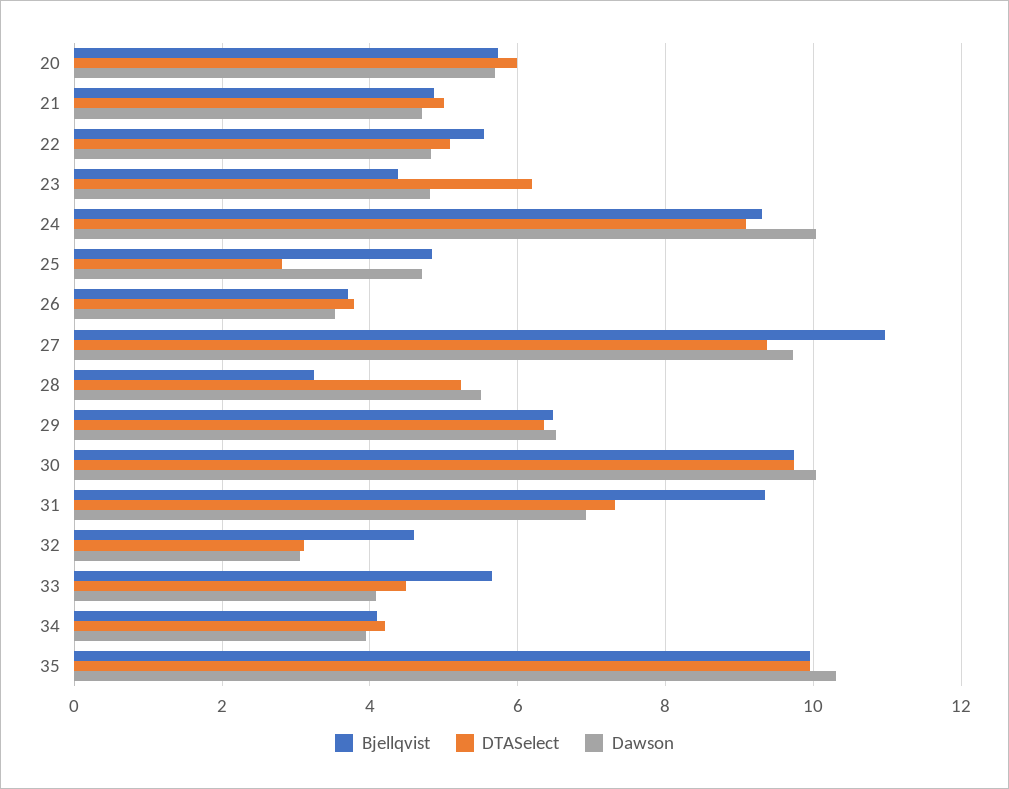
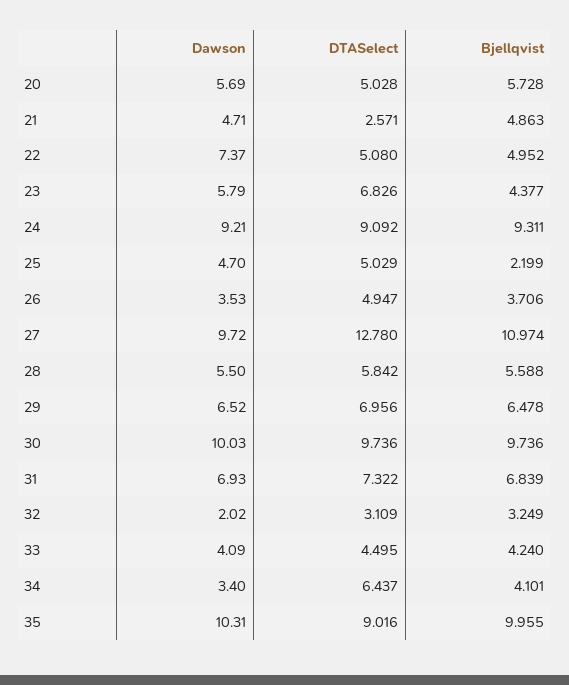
DTASelect, 20: 6 -> 5.028
DTASelect, 21: 5 -> 2.571
Bjellqvist, 22: 5.6 -> 4.952
Dawson, 22: 4.8 -> 7.37
DTASelect, 23: 6.2 -> 6.826
Dawson, 23: 4.8 -> 5.79
Dawson, 24: 10 -> 9.21
Bjellqvist, 25: 4.8 -> 2.199
DTASelect, 25: 2.8 -> 5.029
DTASelect, 26: 3.8 -> 4.947
DTASelect, 27: 9.4 -> 12.78
Bjellqvist, 28: 3.2 -> 5.588
DTASelect, 28: 5.2 -> 5.842
DTASelect, 29: 6.4 -> 6.956
Bjellqvist, 31: 9.4 -> 6.839
Bjellqvist, 32: 4.6 -> 3.249
Dawson, 32: 3 -> 2.02
Bjellqvist, 33: 5.6 -> 4.24
DTASelect, 34: 4.2 -> 6.437
Dawson, 34: 4 -> 3.4
DTASelect, 35: 10 -> 9.016

